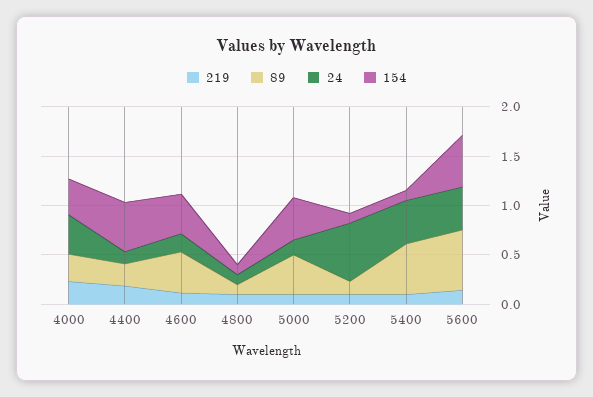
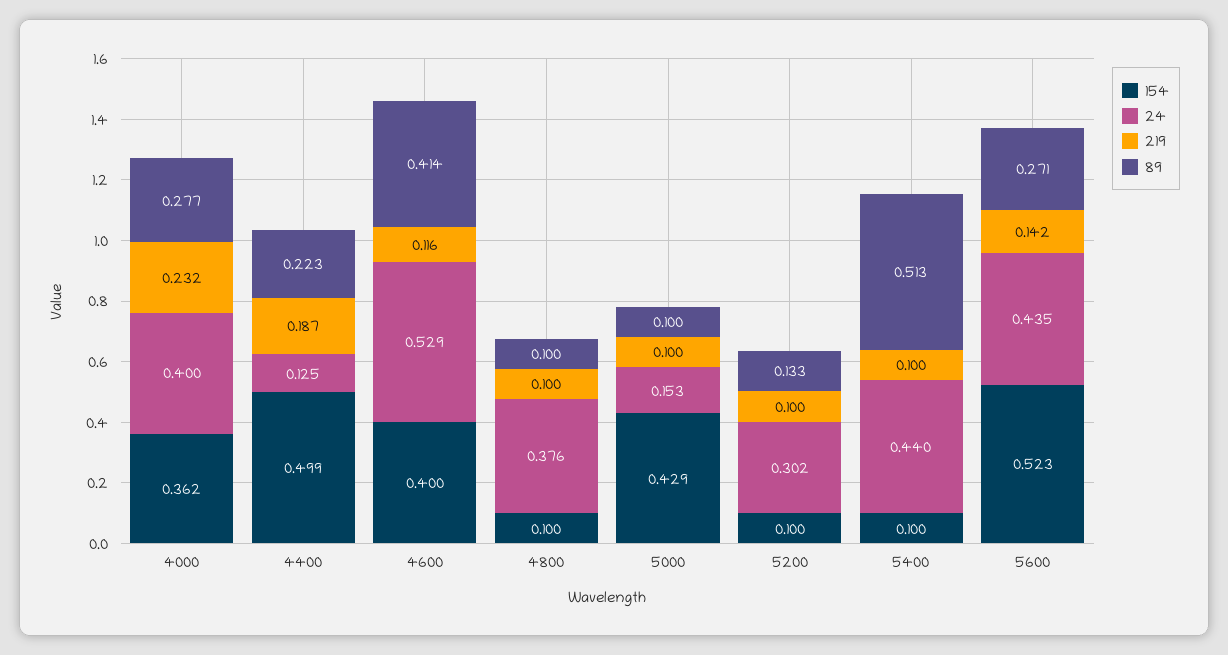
24, 4600: 0.2 -> 0.529
24, 4800: 0.1 -> 0.376
89, 5000: 0.4 -> 0.1
24, 5200: 0.6 -> 0.302
89, 5600: 0.6 -> 0.271

